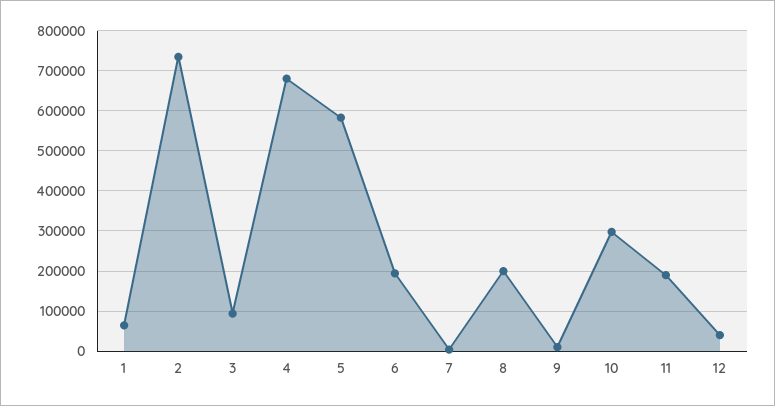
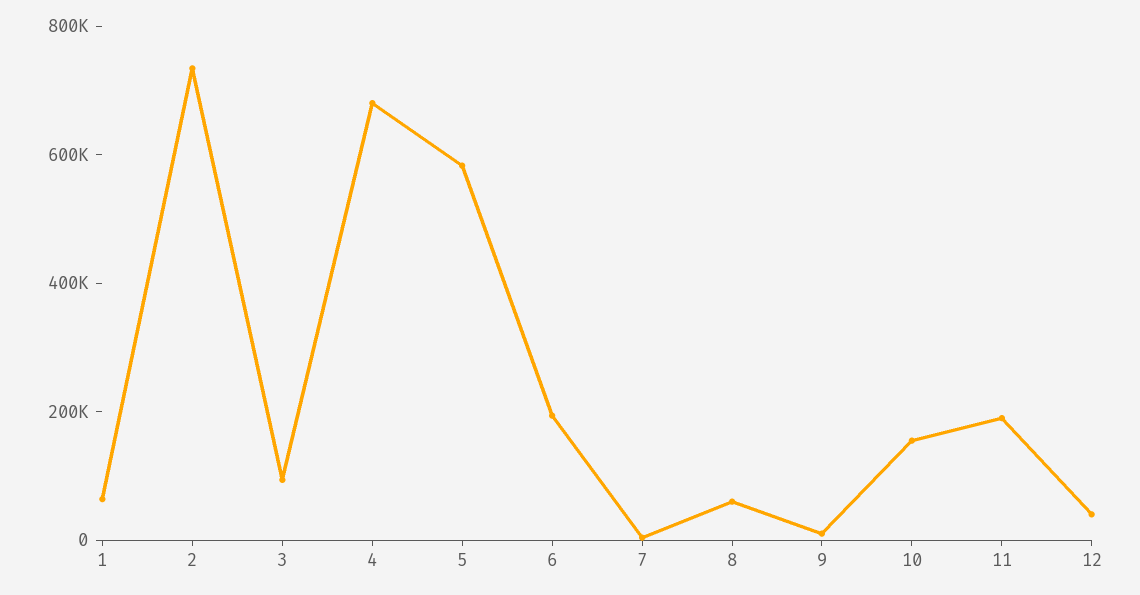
8: 200000 -> 50000
10: 300000 -> 150000

